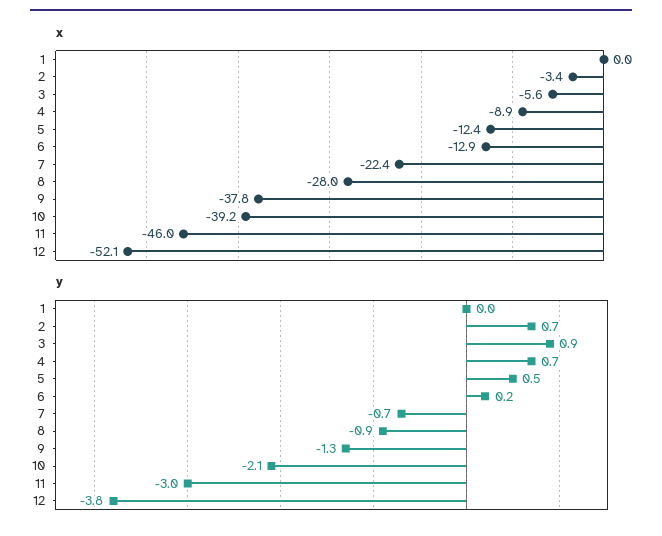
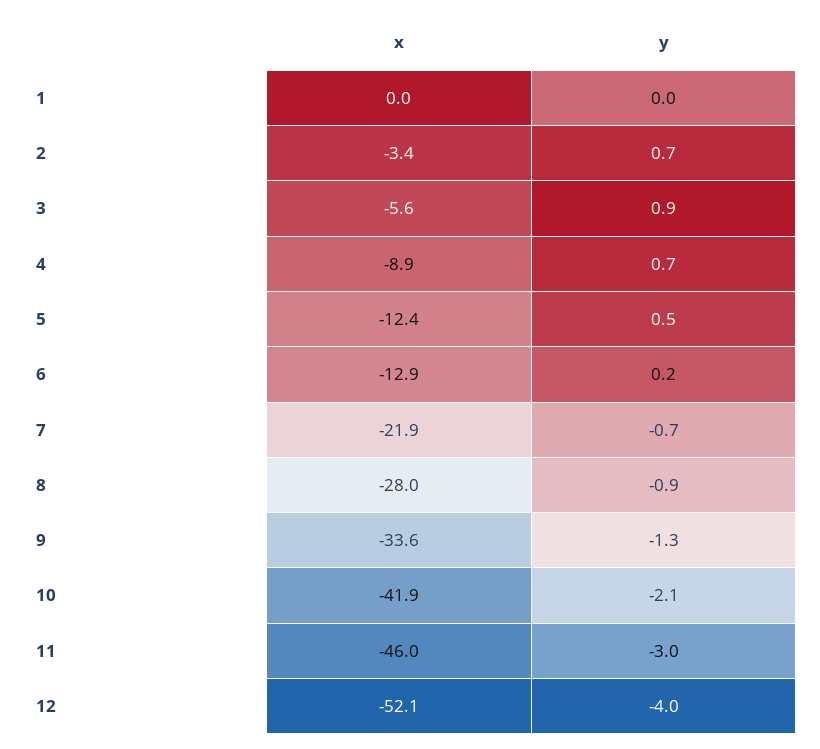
x, 7: -22.4 -> -21.9
x, 9: -37.8 -> -33.6
x, 10: -39.2 -> -41.9
y, 12: -3.8 -> -4

